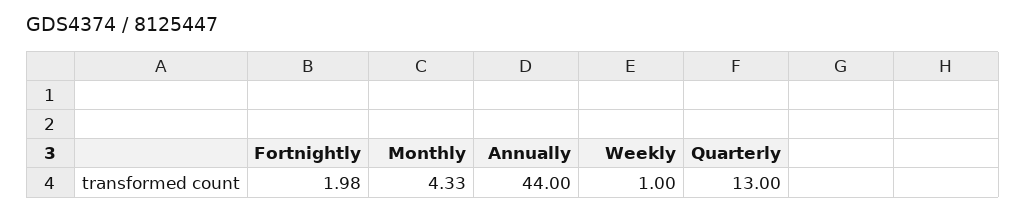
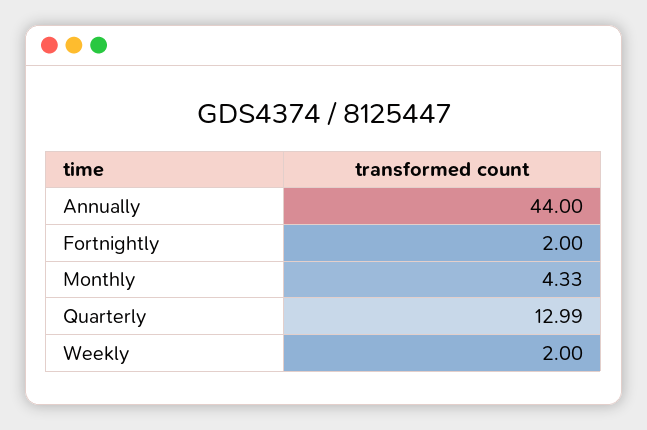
Fortnightly: 1.98 -> 2
Weekly: 1 -> 2
Quarterly: 13 -> 12.99

